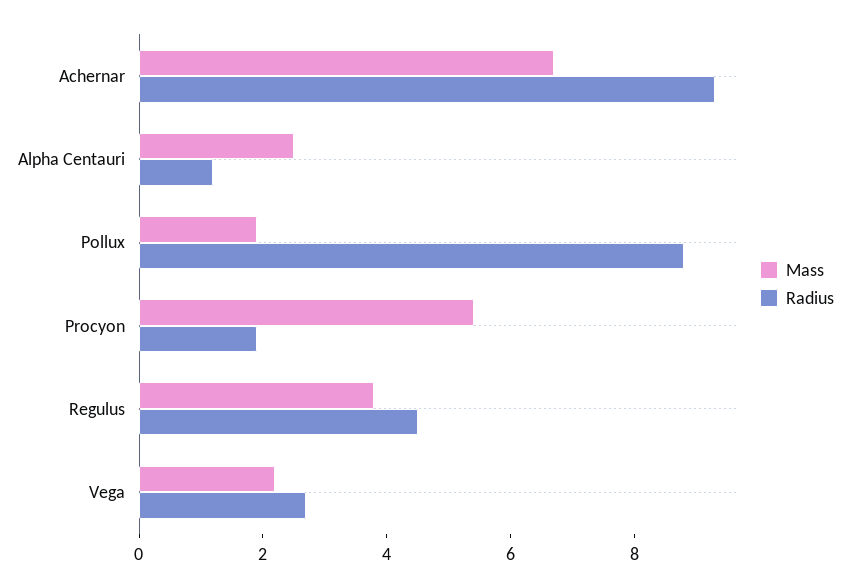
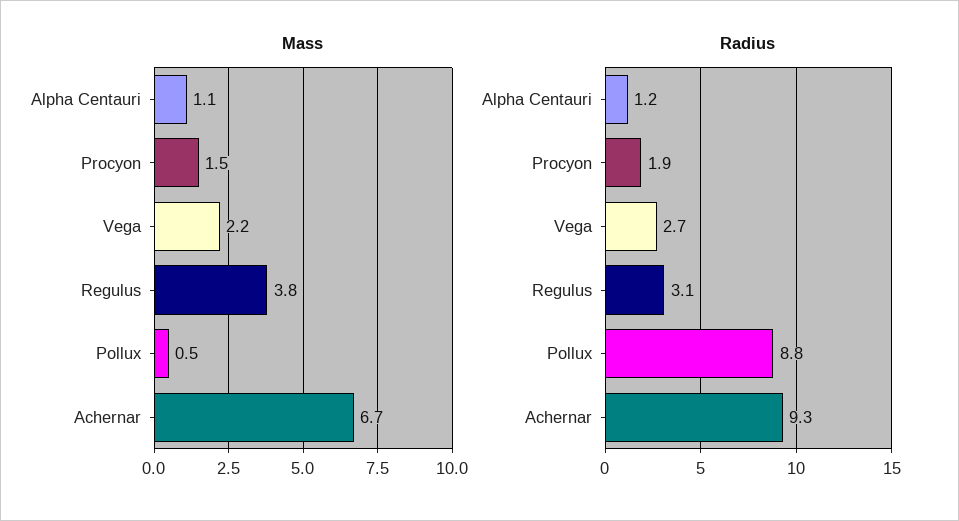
Mass, Alpha Centauri: 2.5 -> 1.1
Mass, Pollux: 2 -> 0.5
Mass, Procyon: 5.5 -> 1.5
Radius, Regulus: 4.5 -> 3.1

